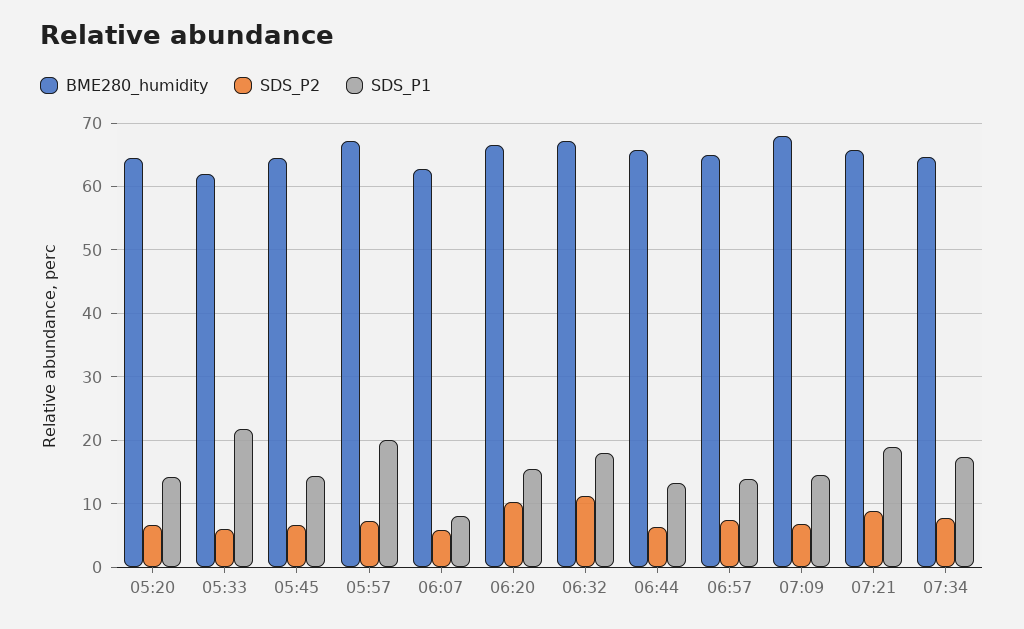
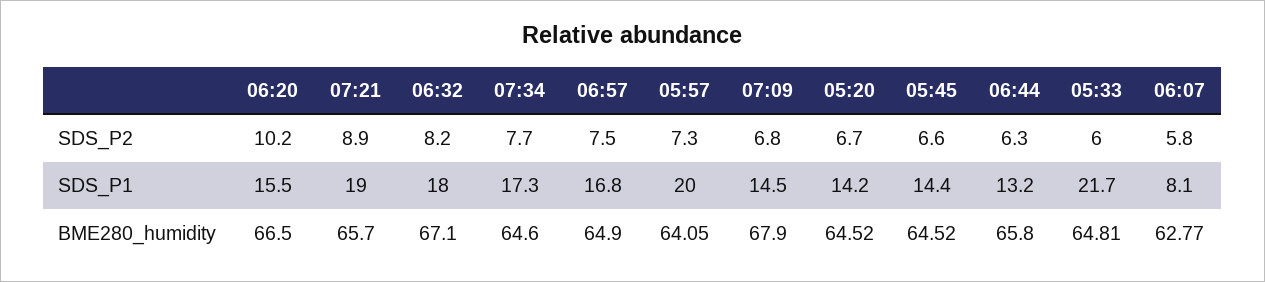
BME280_humidity, 05:33: 62 -> 64.81
BME280_humidity, 05:57: 67 -> 64.05
SDS_P2, 06:32: 11 -> 8.2
SDS_P1, 06:57: 14 -> 16.8

